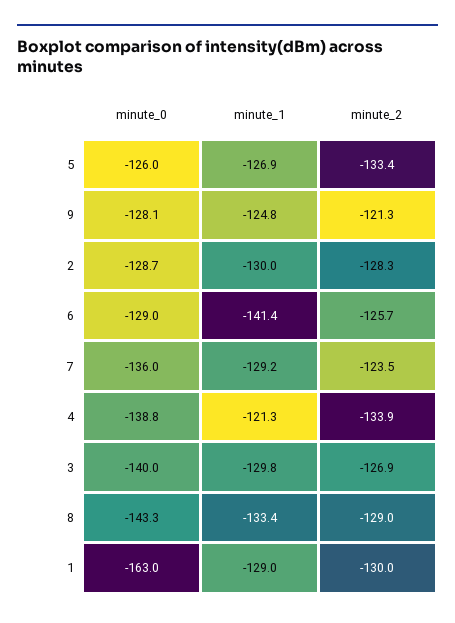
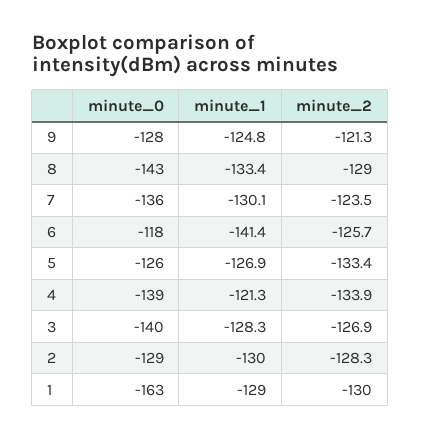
minute_0, 6: -129 -> -118
minute_1, 7: -129.2 -> -130.1
minute_1, 3: -129.8 -> -128.3

